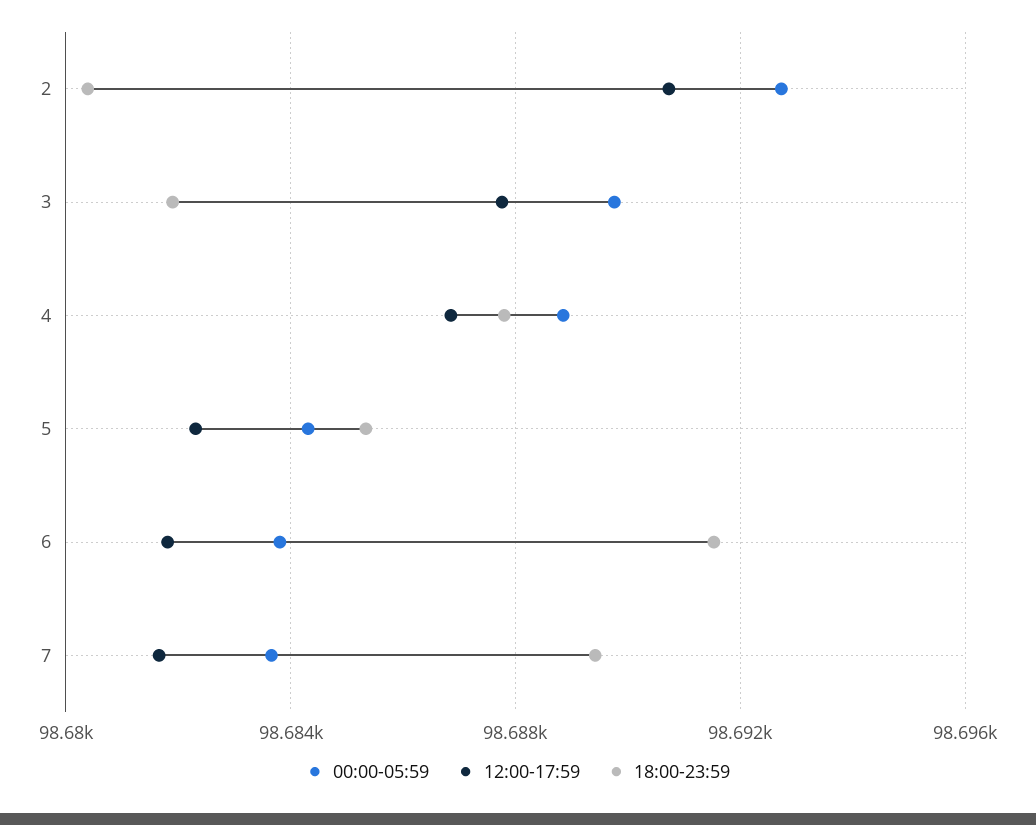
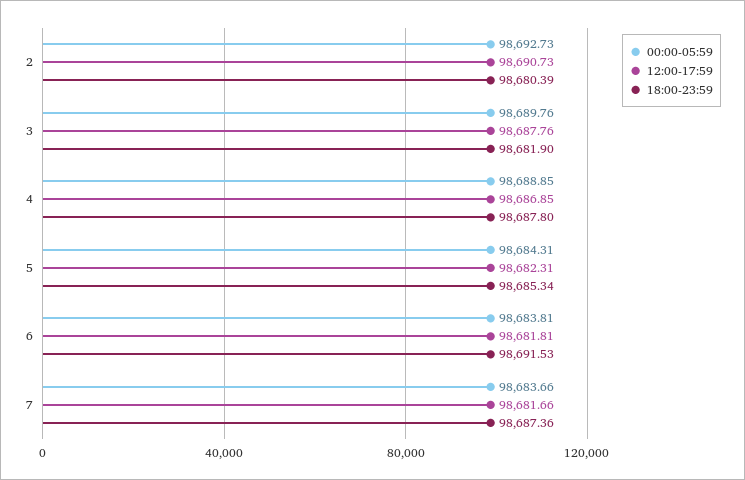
18:00-23:59, 7: 98689.5 -> 98687.36

